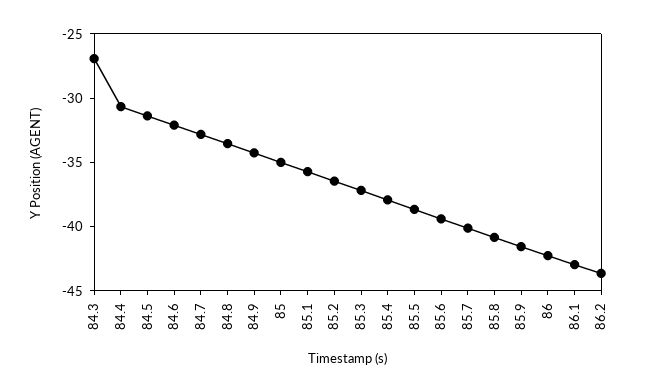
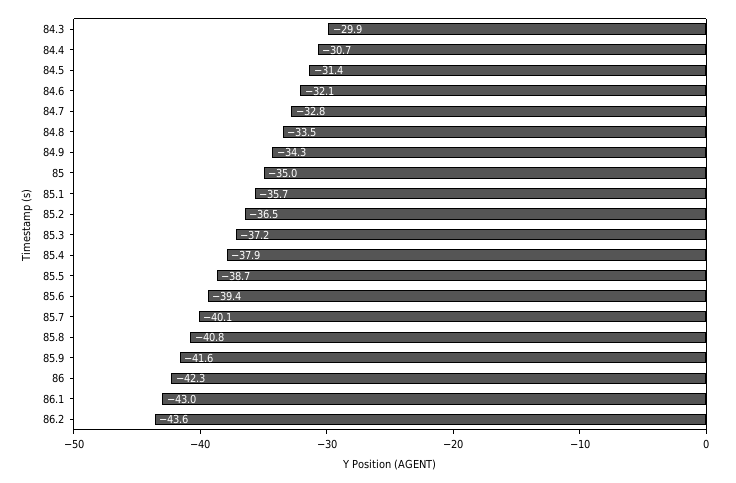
84.3: -27 -> -29.9

